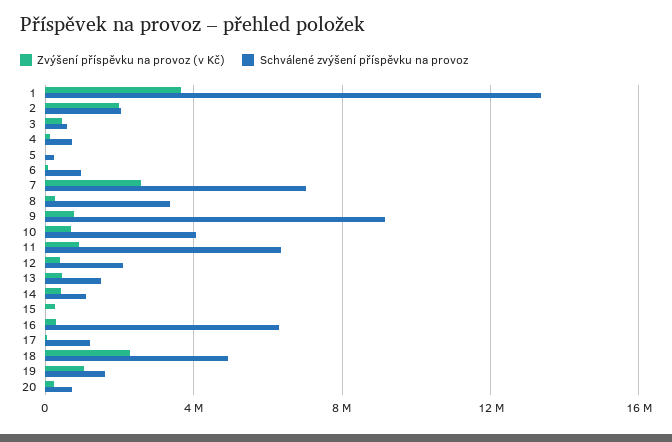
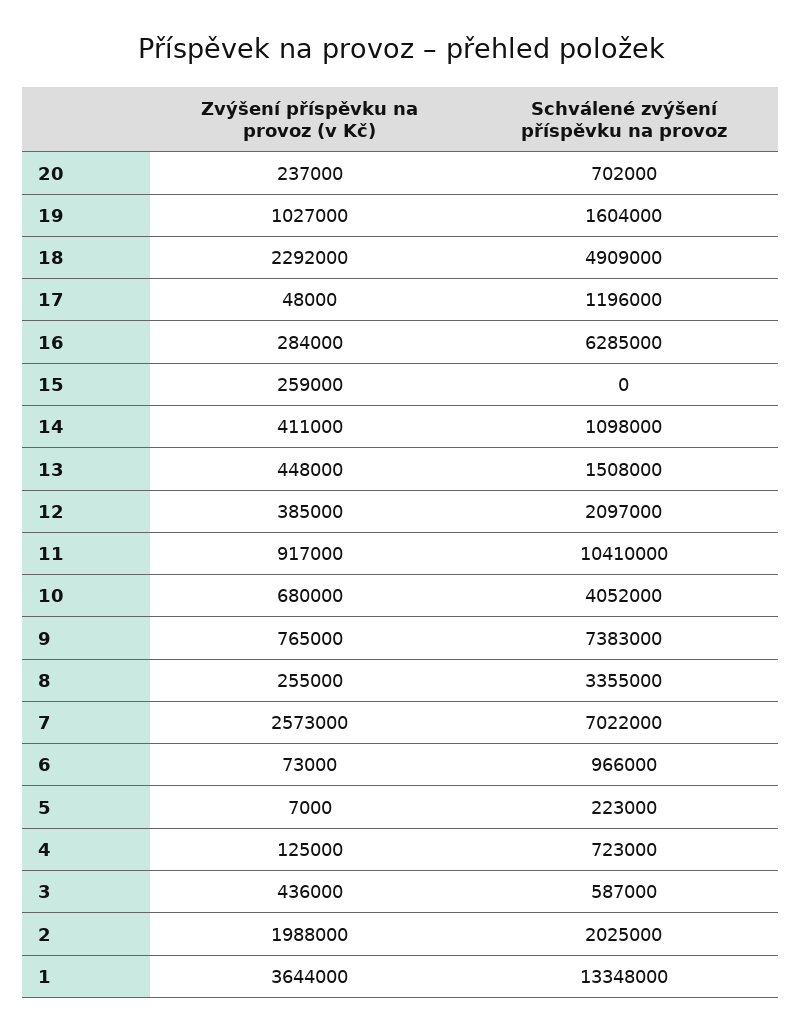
Schválené zvýšení příspěvku na provoz, 9: 9000000 -> 7383000
Schválené zvýšení příspěvku na provoz, 11: 6500000 -> 10410000

